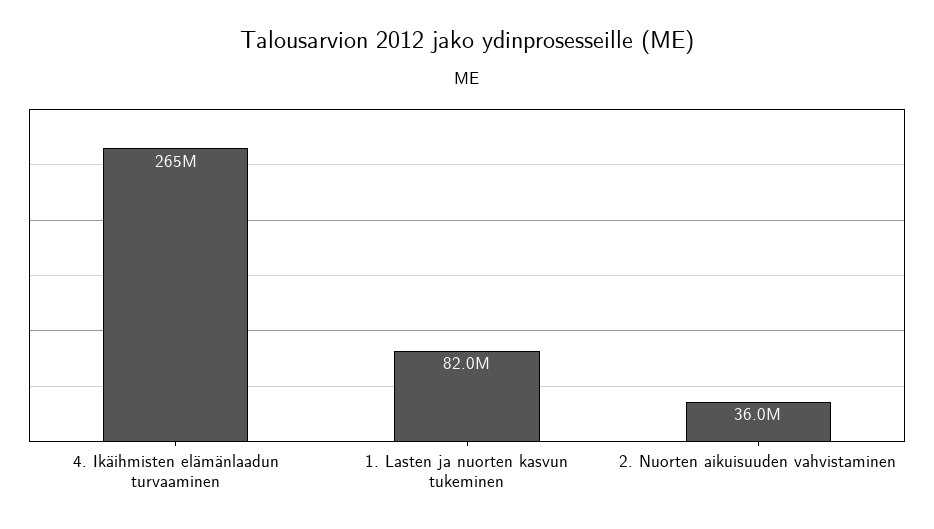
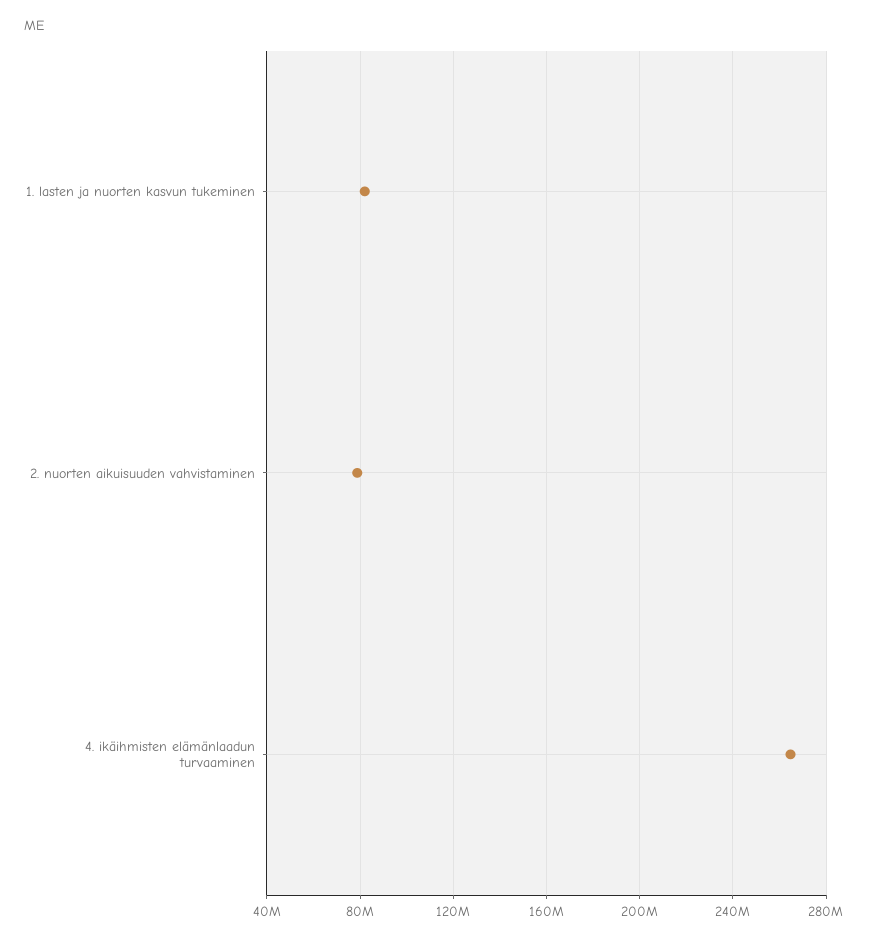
2. Nuorten aikuisuuden vahvistaminen: 36000000 -> 80000000

